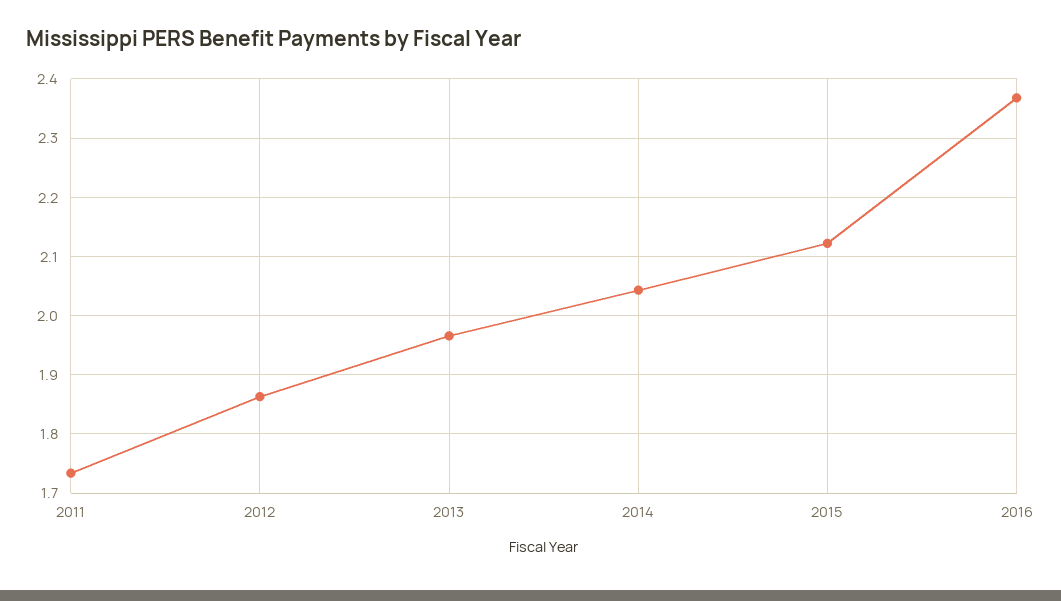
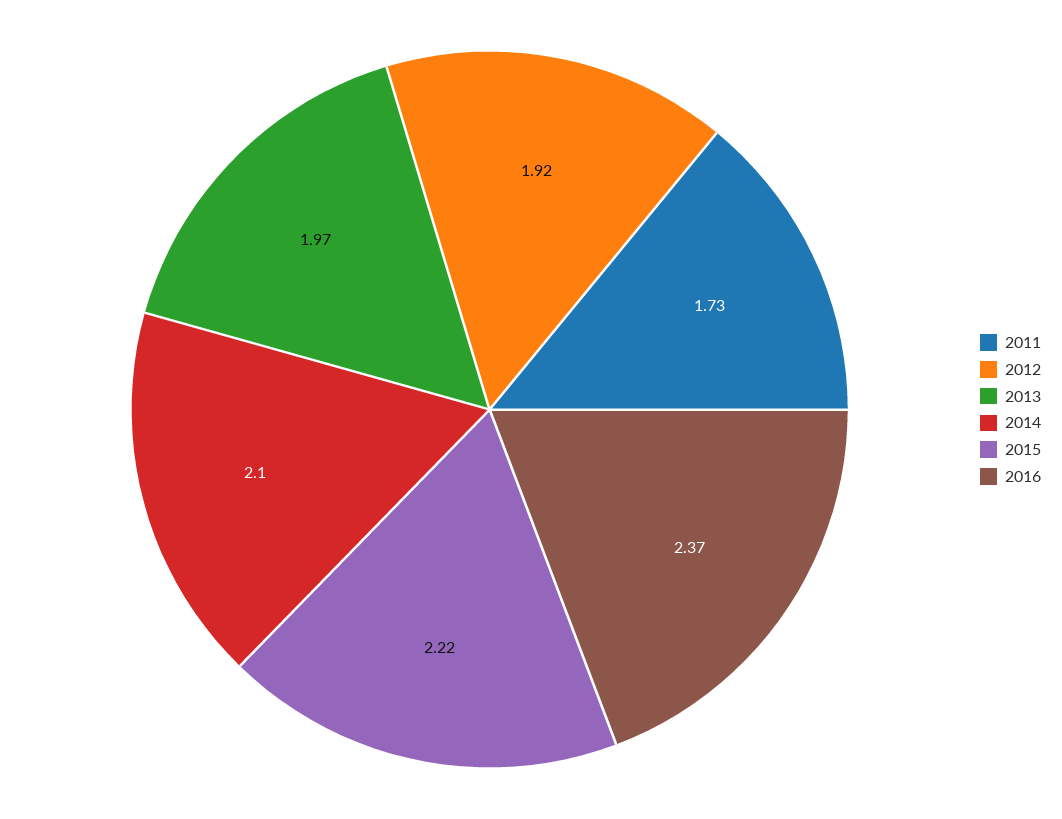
2012: 1.86 -> 1.92
2014: 2.04 -> 2.1
2015: 2.12 -> 2.22

